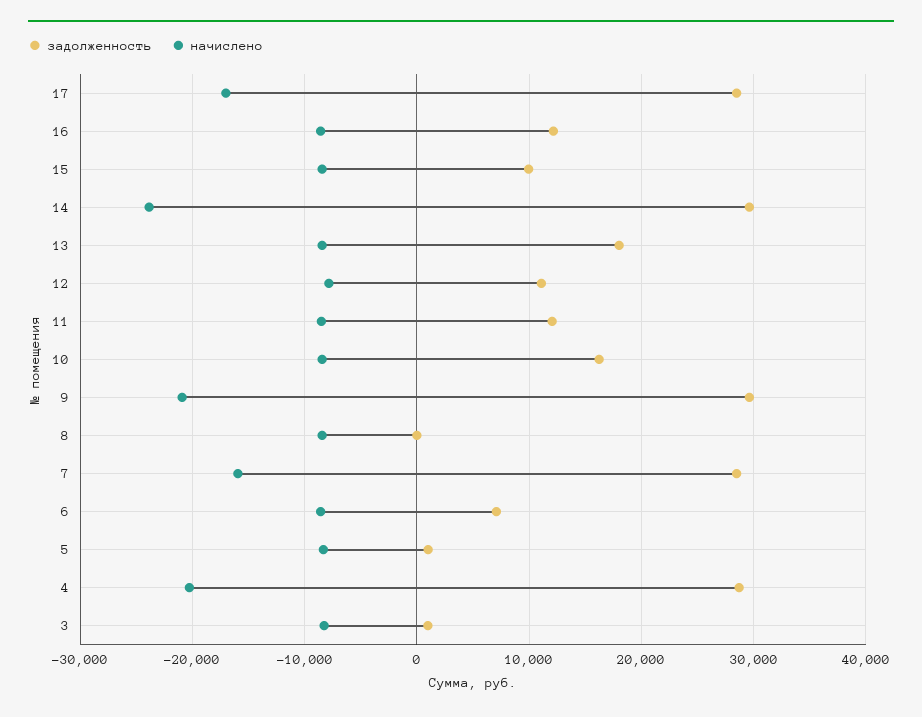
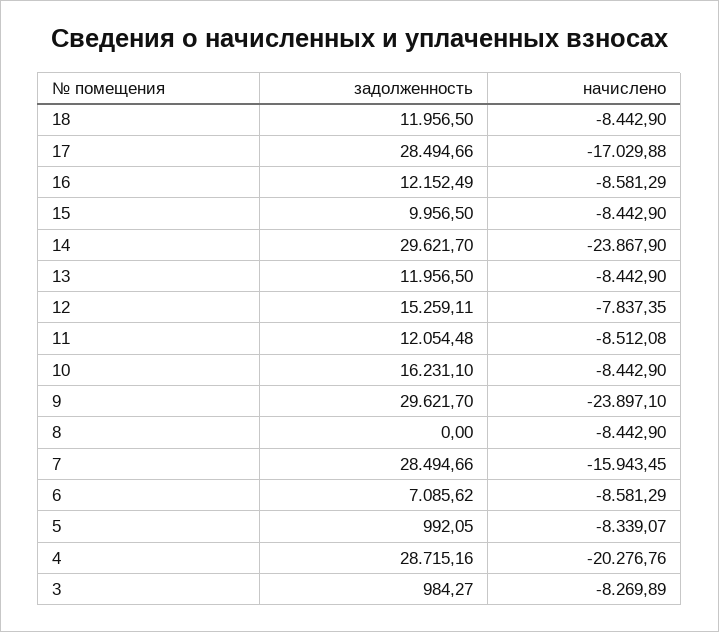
задолженность, 13: 18000 -> 11956.5
задолженность, 12: 11000 -> 15259.11
начислено, 9: -21000 -> -23897.1
задолженность, 18: none -> 11956.5
начислено, 18: none -> -8442.9

